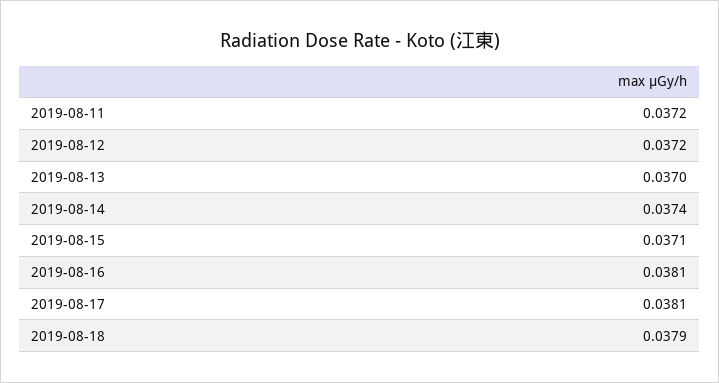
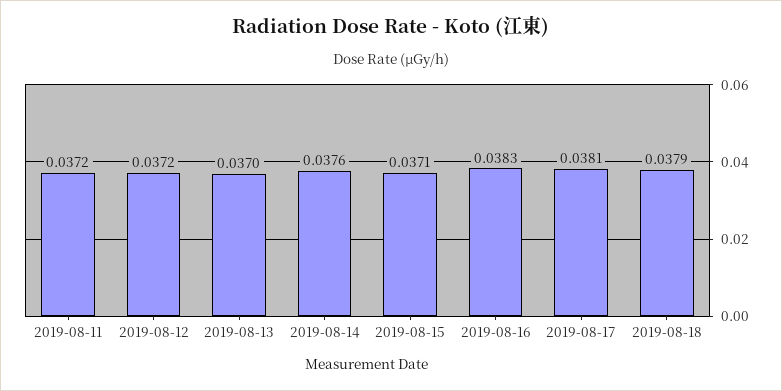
2019-08-14: 0.0374 -> 0.0376
2019-08-16: 0.0381 -> 0.0383

